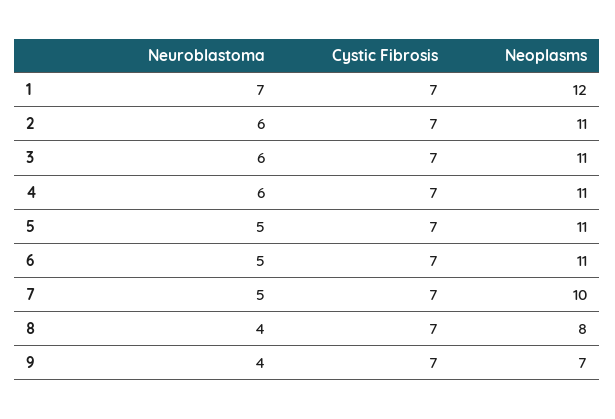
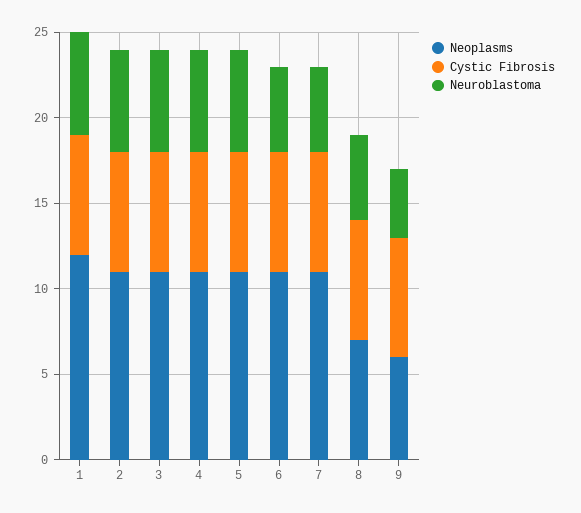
Neuroblastoma, 1: 7 -> 6
Neuroblastoma, 5: 5 -> 6
Neoplasms, 7: 10 -> 11
Neuroblastoma, 8: 4 -> 5
Neoplasms, 8: 8 -> 7
Neoplasms, 9: 7 -> 6

